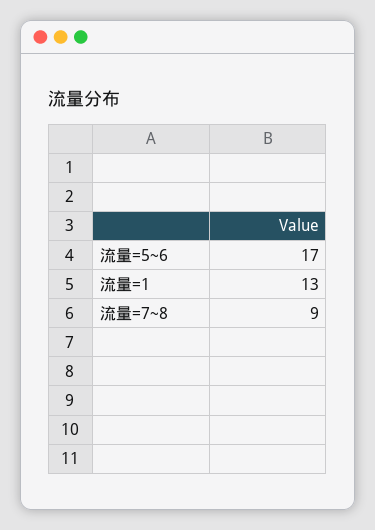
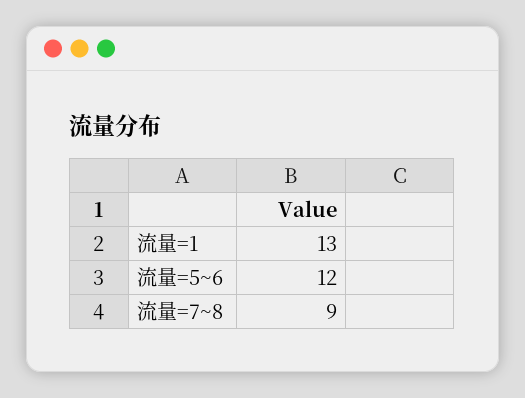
流量=5~6: 17 -> 12

